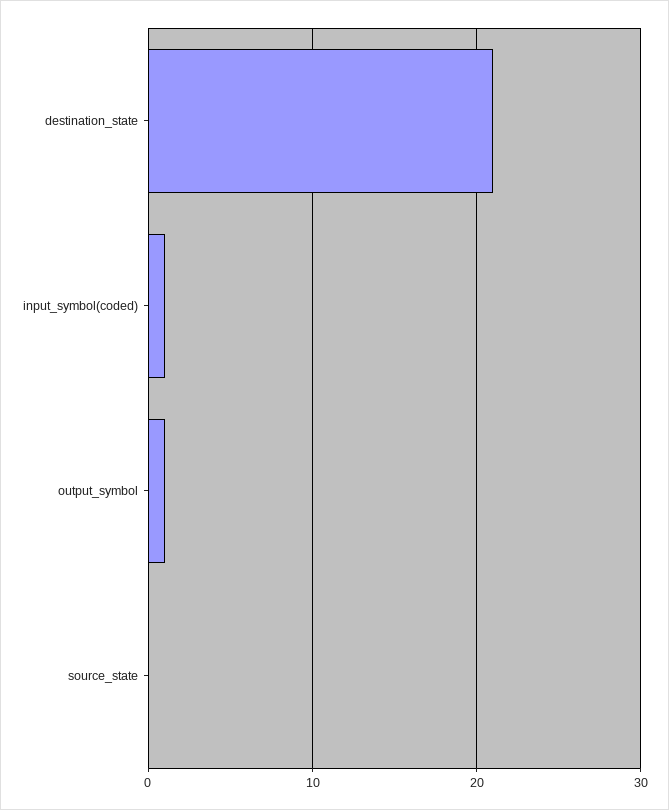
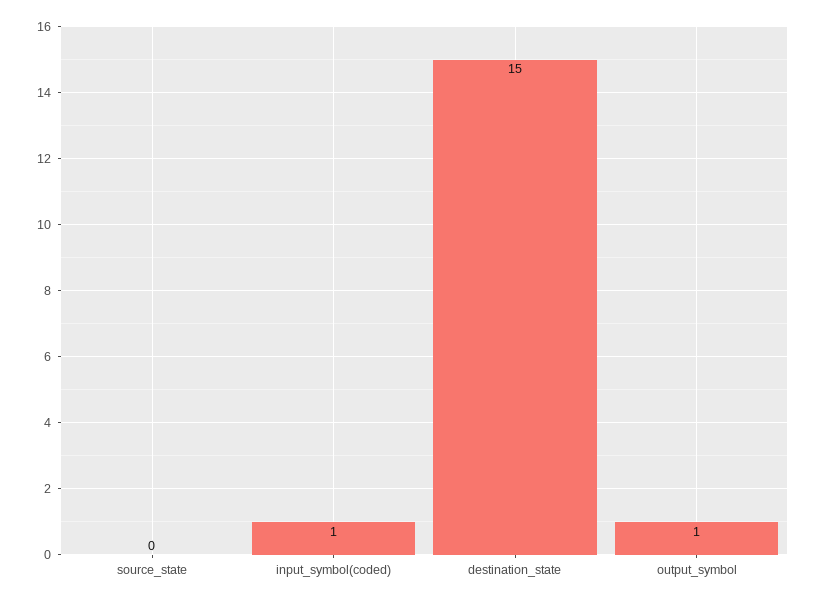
destination_state: 21 -> 15

